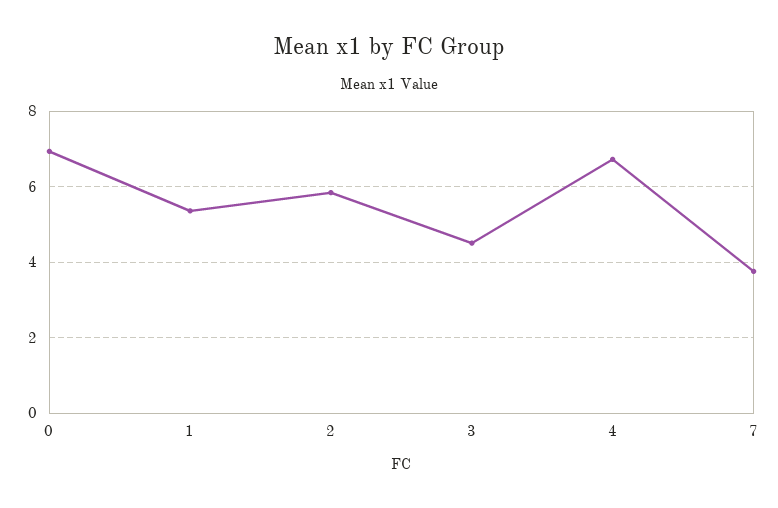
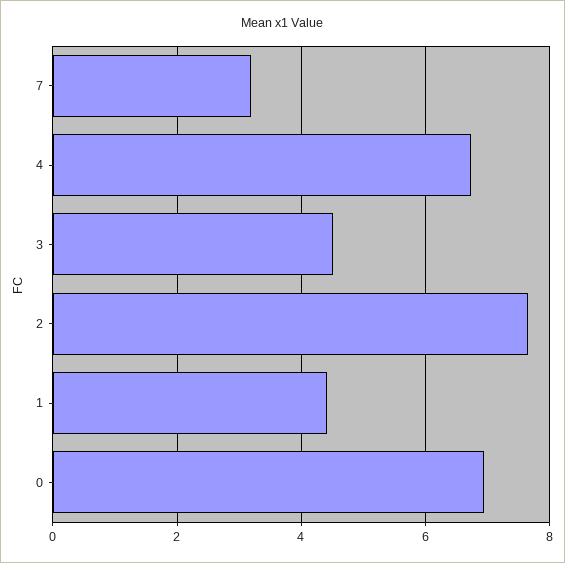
1: 5.4 -> 4.4
2: 5.8 -> 7.6
7: 3.8 -> 3.2

